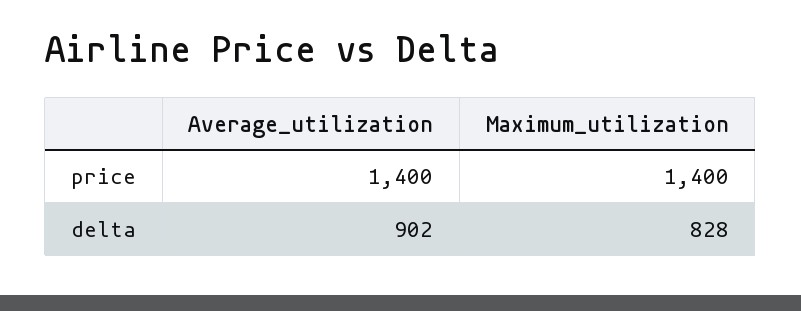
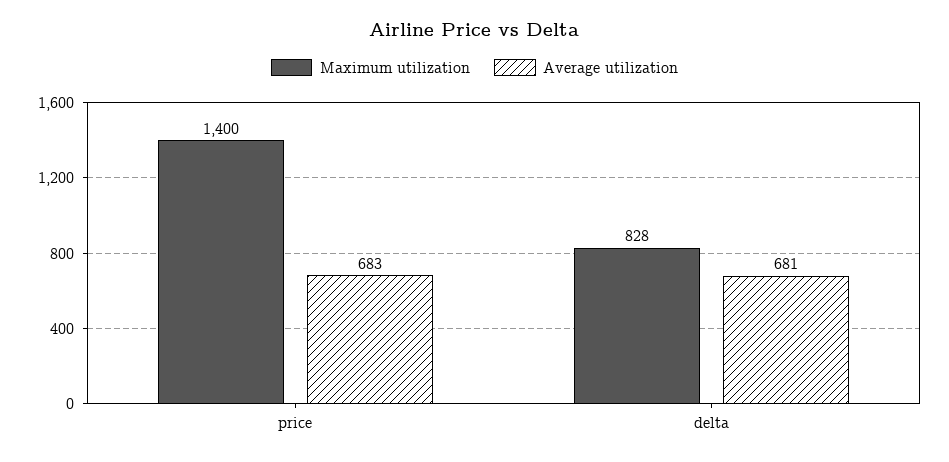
Average_utilization, price: 1400 -> 683
Average_utilization, delta: 902 -> 681

